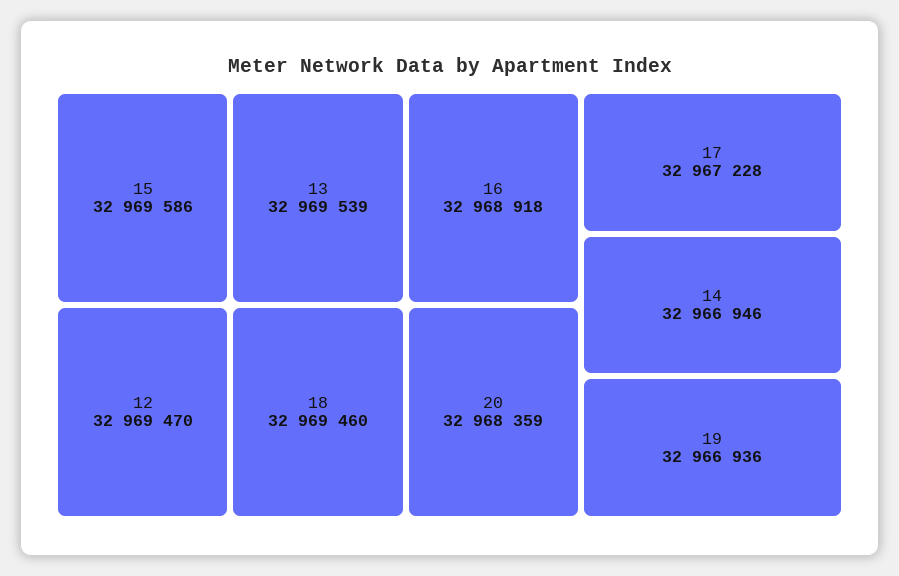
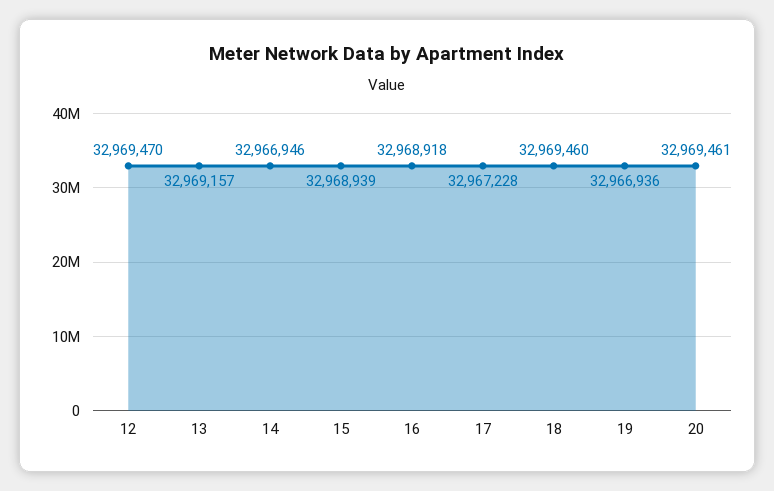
15: 32969586 -> 32968939
13: 32969539 -> 32969157
20: 32968359 -> 32969461

